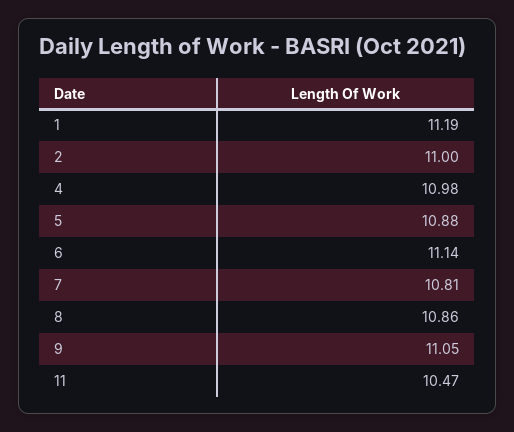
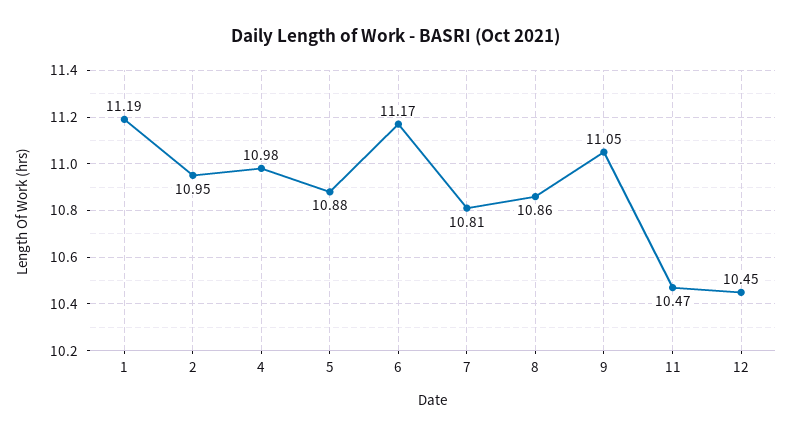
2: 11 -> 10.95
6: 11.14 -> 11.17
12: none -> 10.45

